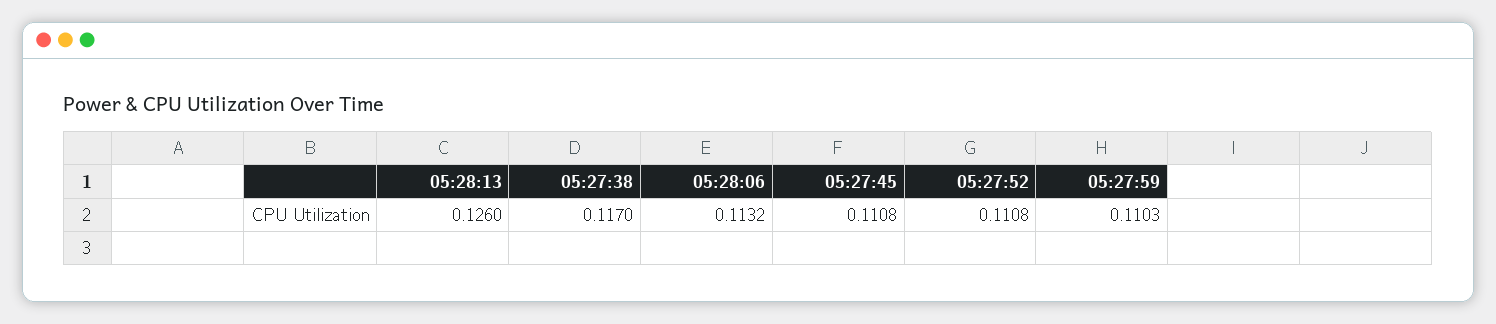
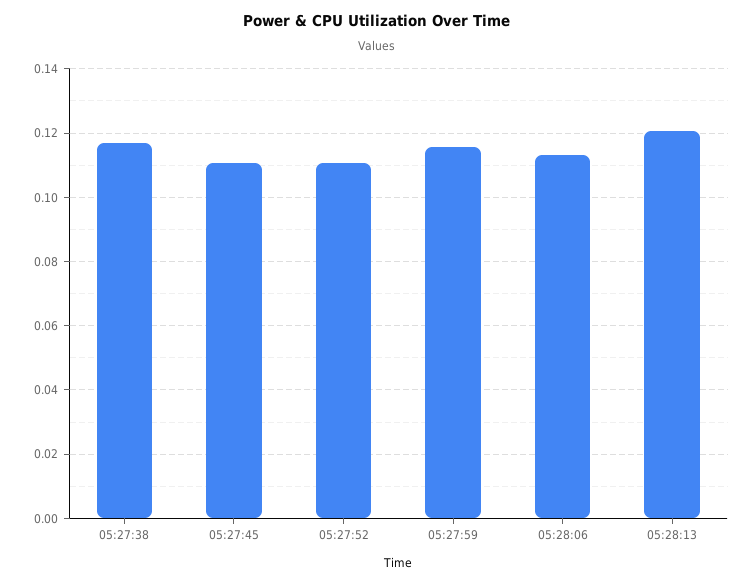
05:28:13: 0.126 -> 0.12
05:27:59: 0.1103 -> 0.116

